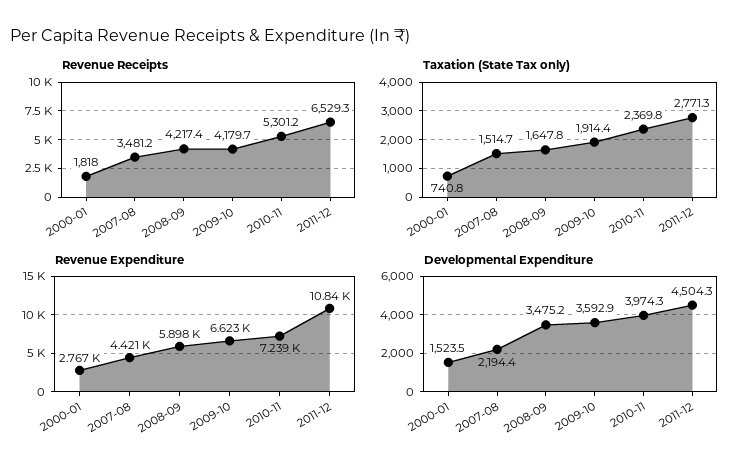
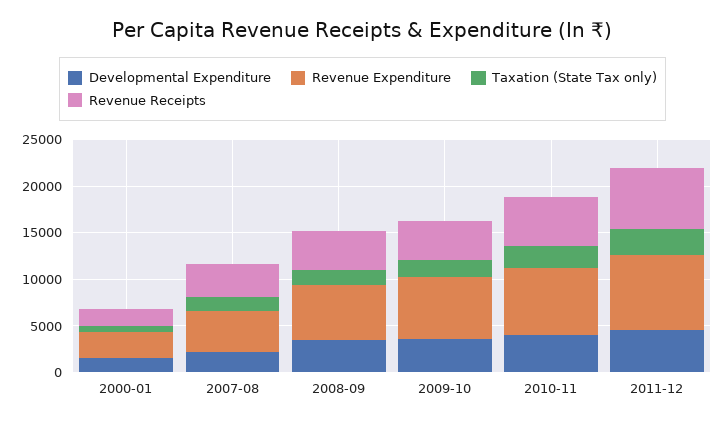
Revenue Expenditure, 2011-12: 10840 -> 8000

